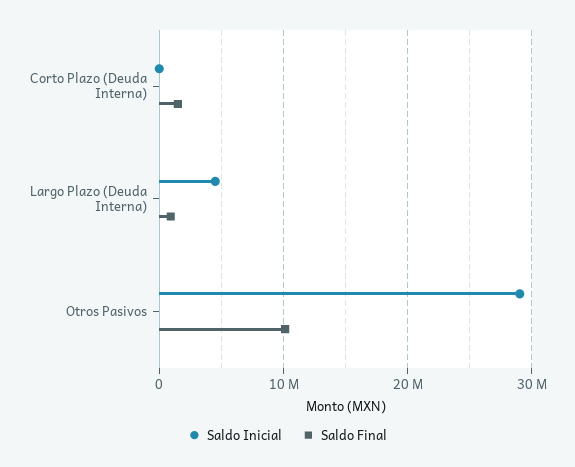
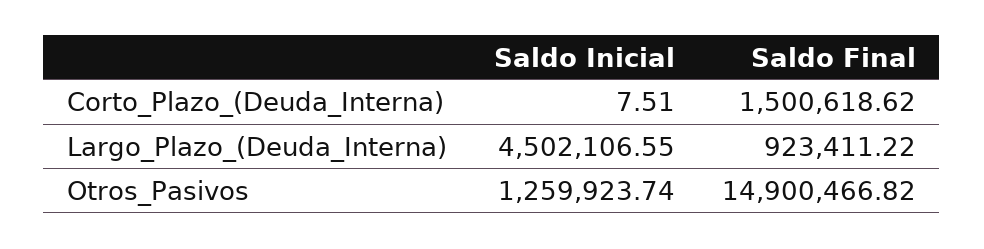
Saldo Inicial, Otros Pasivos: 29000000 -> 1259923.74
Saldo Final, Otros Pasivos: 10000000 -> 14900466.82

